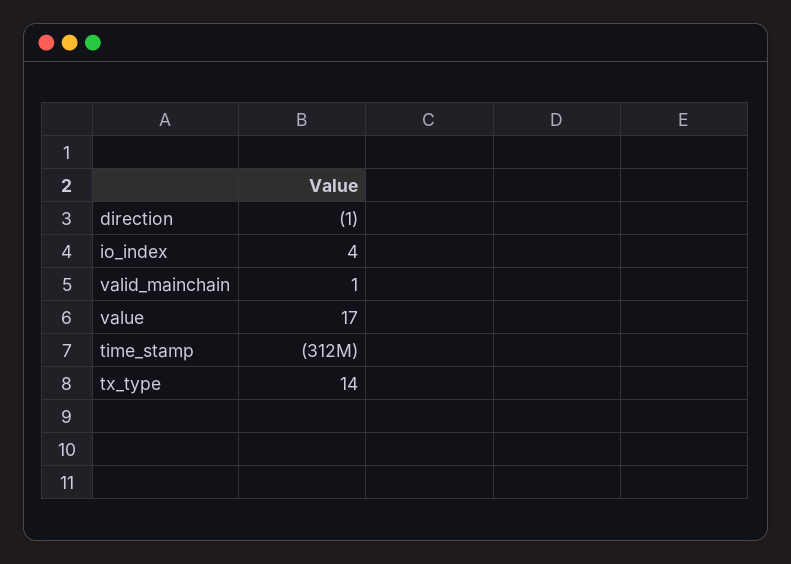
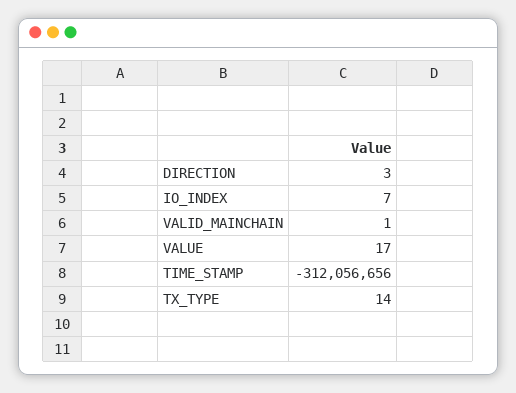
direction: -1 -> 3
io_index: 4 -> 7

